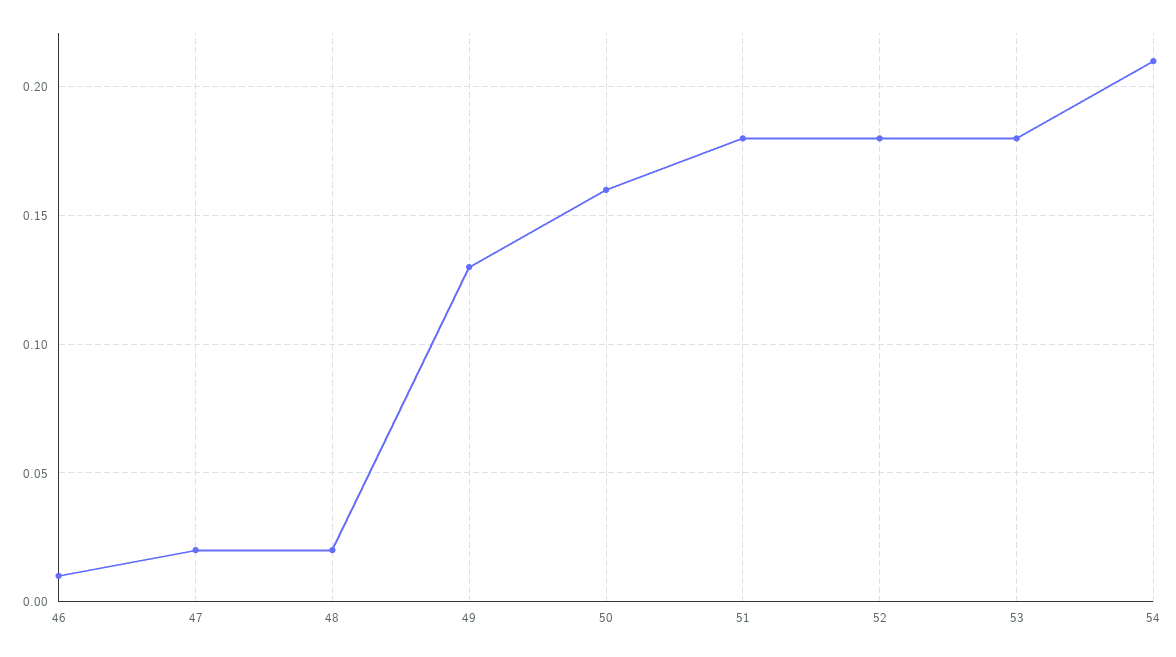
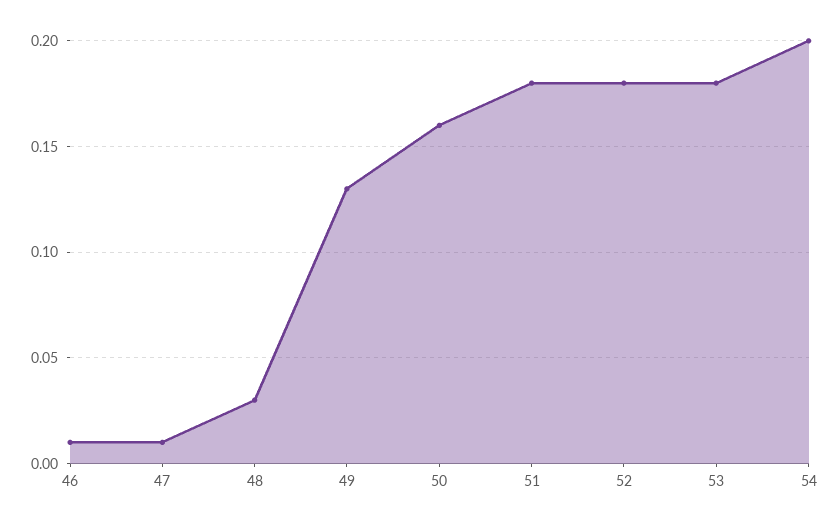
47: 0.02 -> 0.01
48: 0.02 -> 0.03
54: 0.21 -> 0.2

